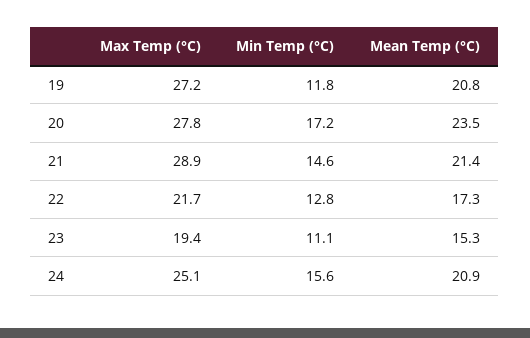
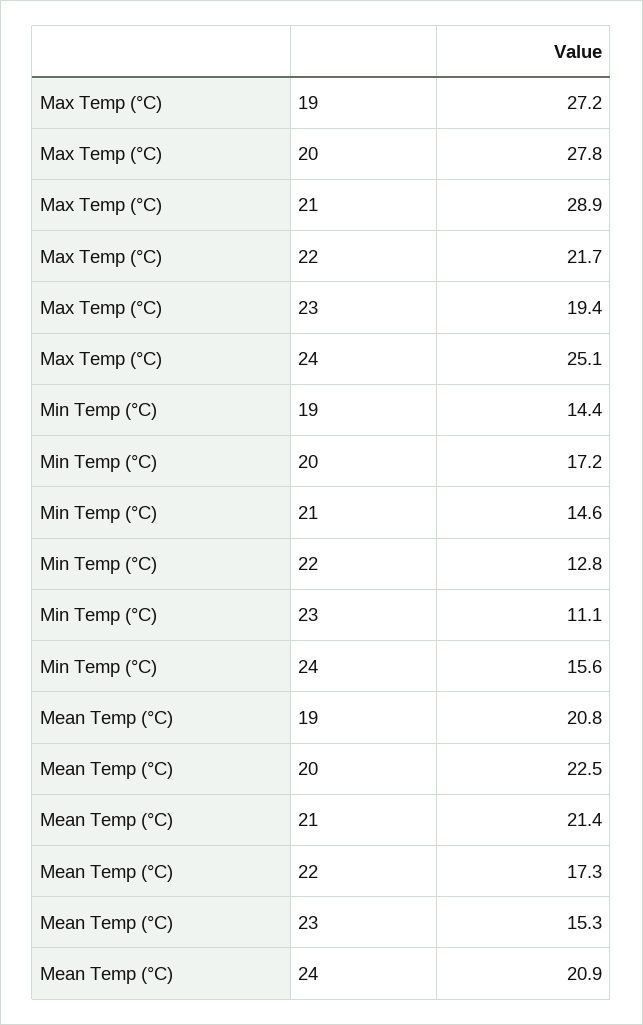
Min Temp (°C), 19: 11.8 -> 14.4
Mean Temp (°C), 20: 23.5 -> 22.5

